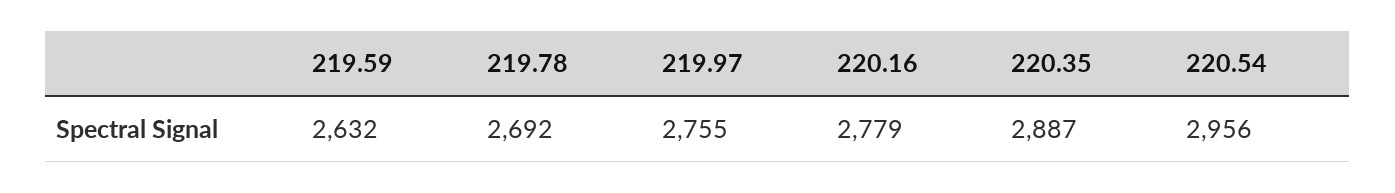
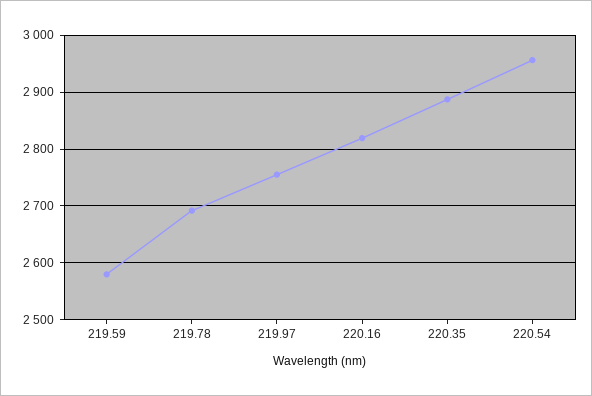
219.59: 2632 -> 2580
220.16: 2779 -> 2820

